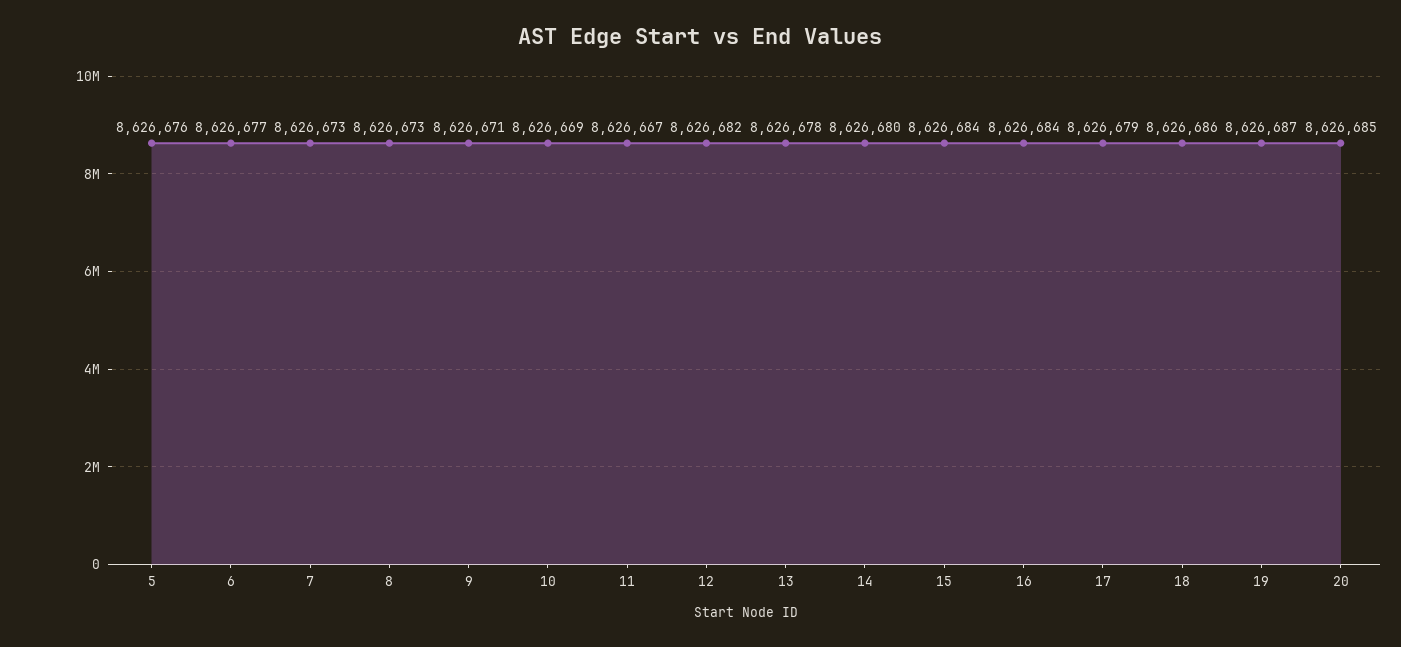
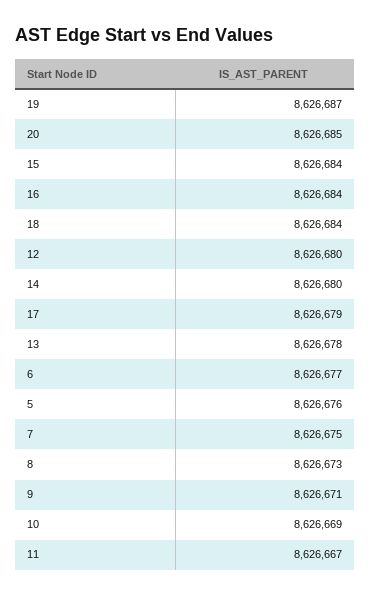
7: 8626673 -> 8626675
12: 8626682 -> 8626680
18: 8626686 -> 8626684

